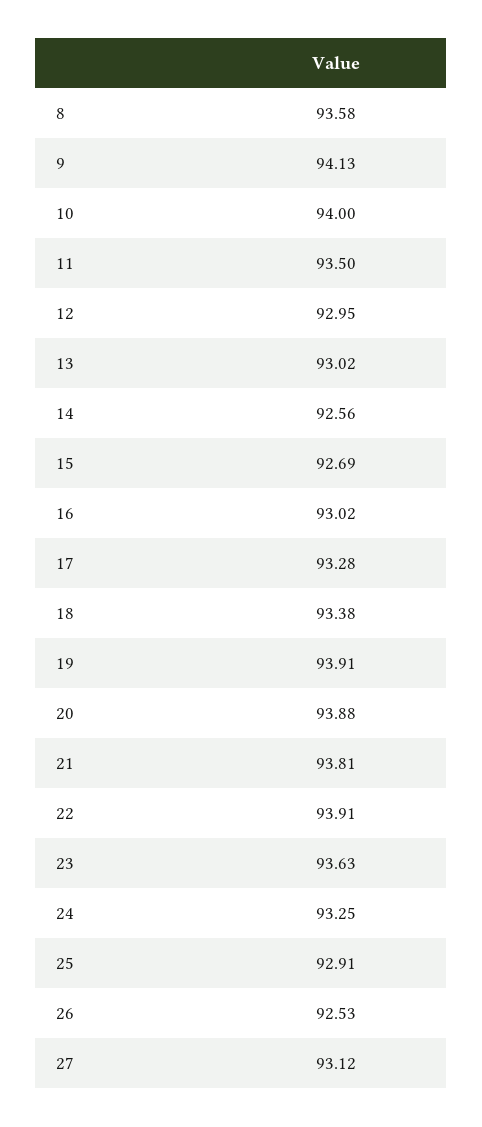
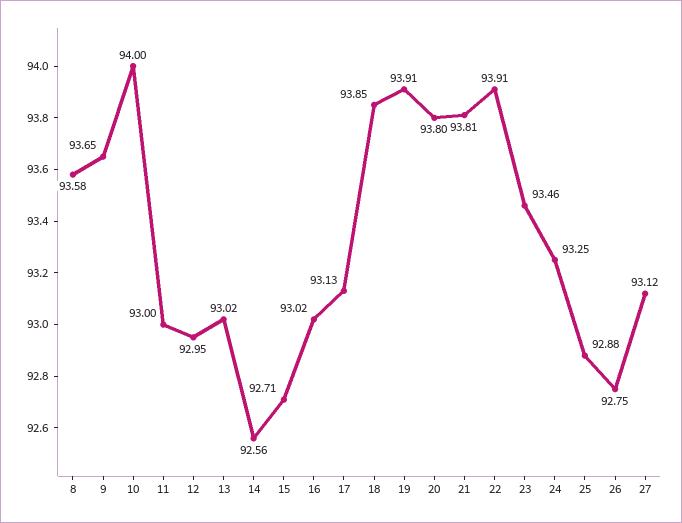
9: 94.13 -> 93.65
11: 93.5 -> 93
15: 92.69 -> 92.71
17: 93.28 -> 93.13
18: 93.38 -> 93.85
20: 93.88 -> 93.8
23: 93.63 -> 93.46
25: 92.91 -> 92.88
26: 92.53 -> 92.75

